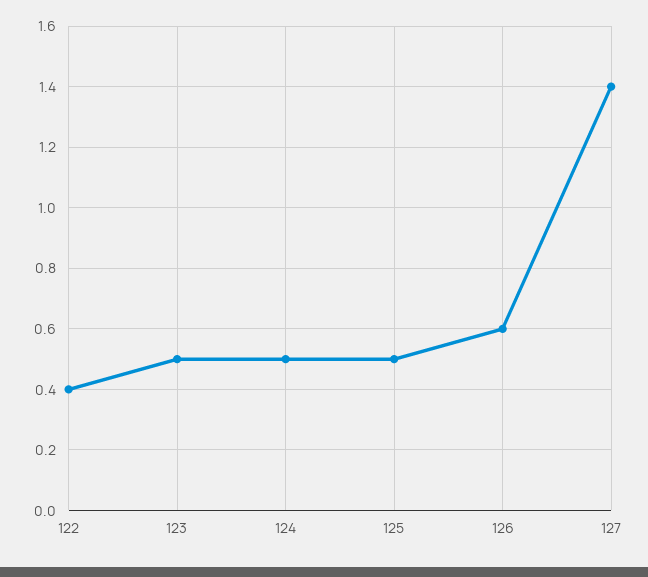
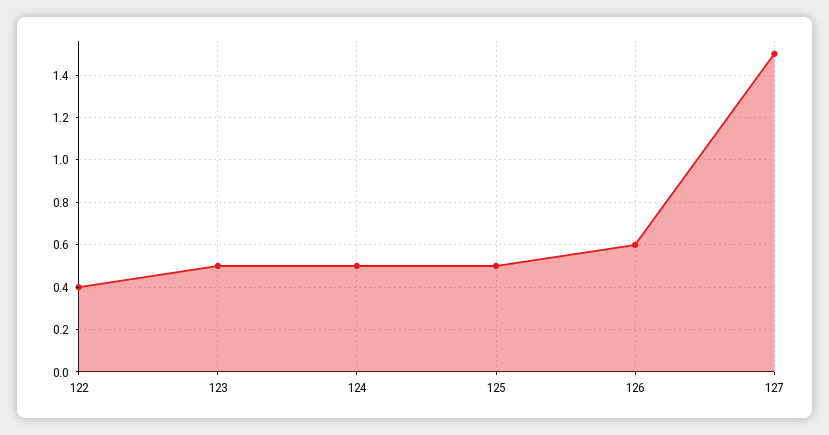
127: 1.4 -> 1.5

